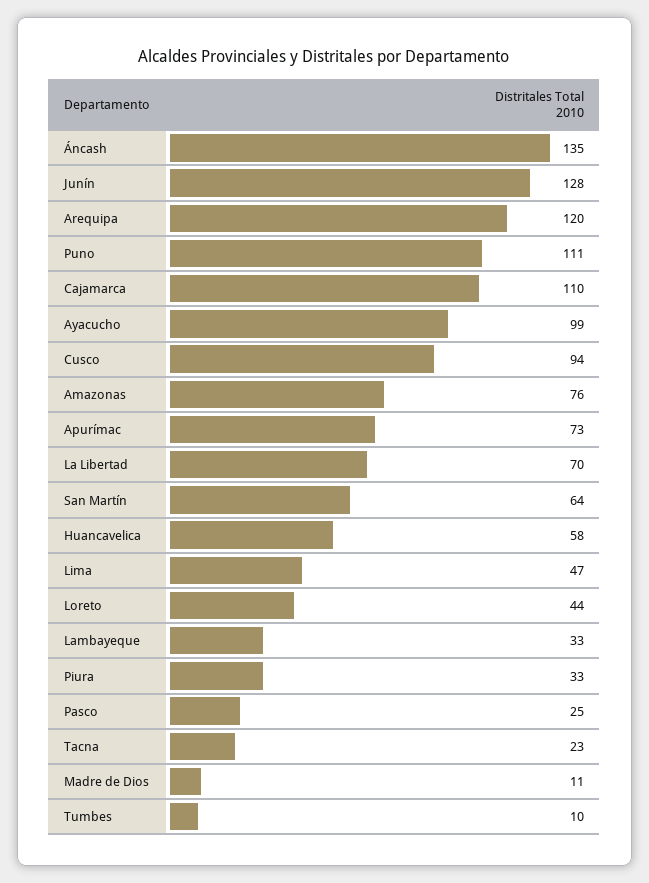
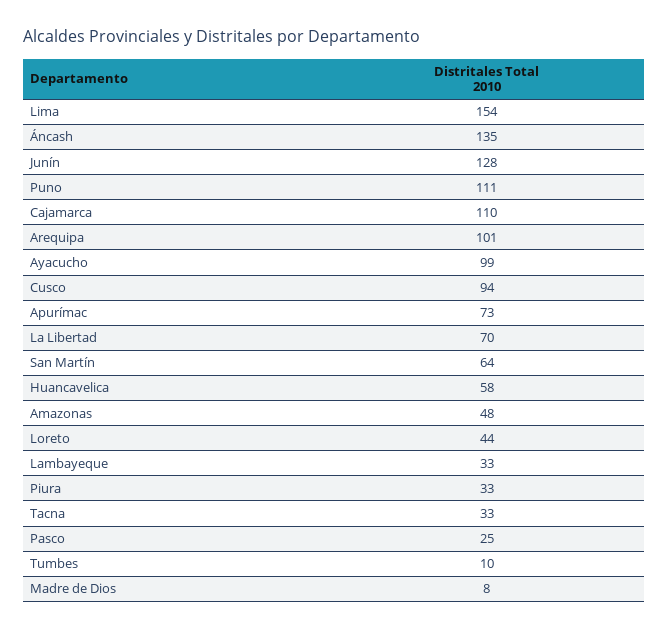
Arequipa: 120 -> 101
Amazonas: 76 -> 48
Lima: 47 -> 154
Tacna: 23 -> 33
Madre de Dios: 11 -> 8

